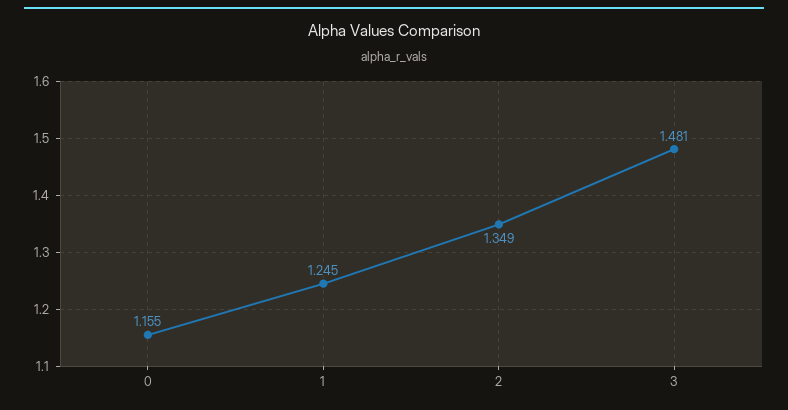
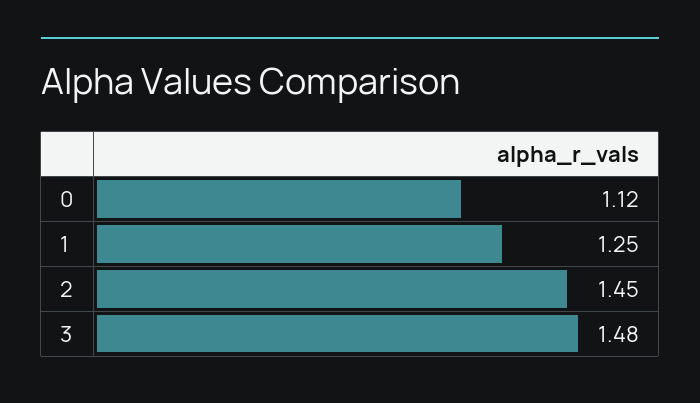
0: 1.155 -> 1.12
2: 1.349 -> 1.45

